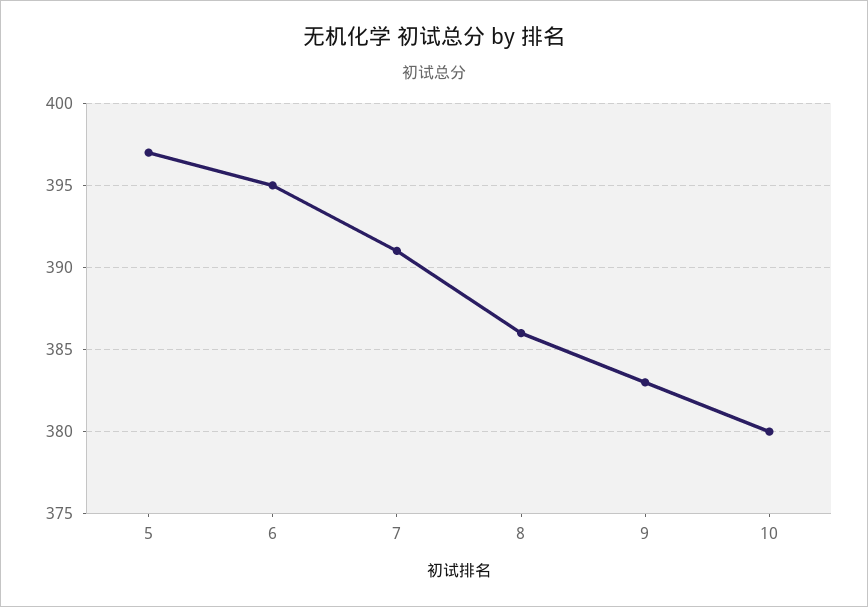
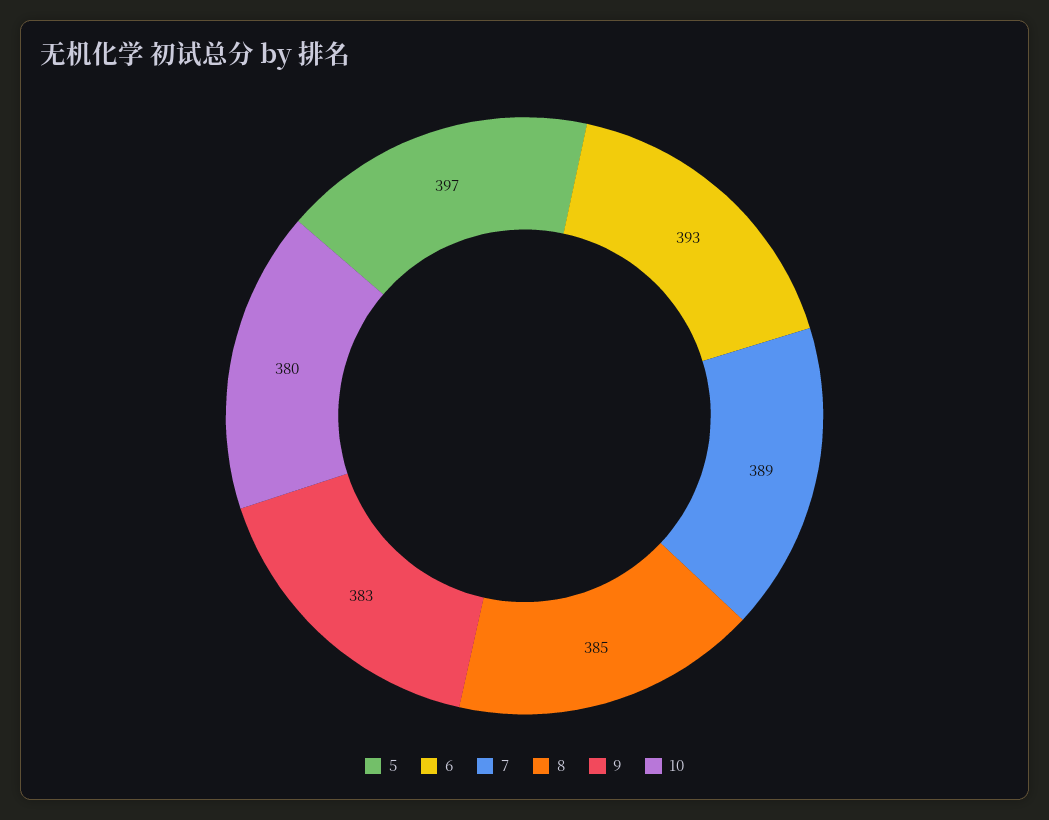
6: 395 -> 393
7: 391 -> 389
8: 386 -> 385

